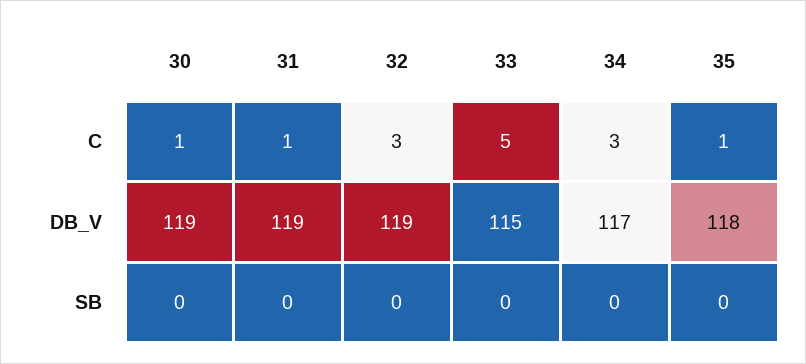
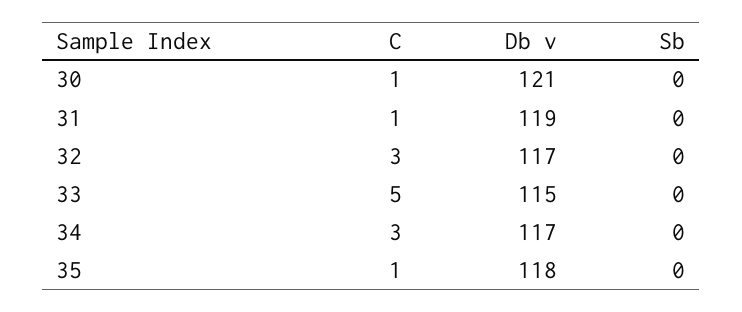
30, DB_V: 119 -> 121
32, DB_V: 119 -> 117

